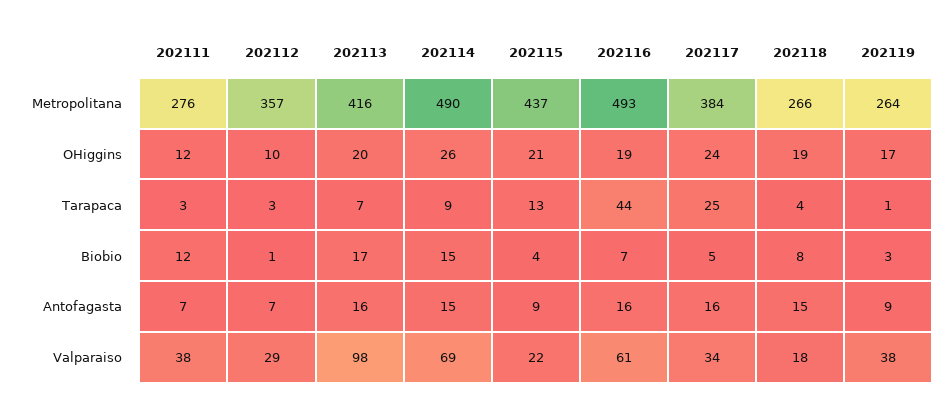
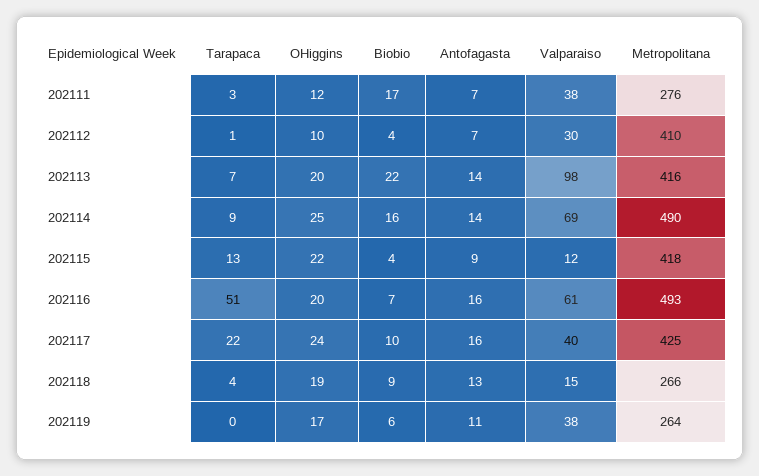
202112, Metropolitana: 357 -> 410
202115, Metropolitana: 437 -> 418
202117, Metropolitana: 384 -> 425
202114, OHiggins: 26 -> 25
202115, OHiggins: 21 -> 22
202116, OHiggins: 19 -> 20
202112, Tarapaca: 3 -> 1
202116, Tarapaca: 44 -> 51
202117, Tarapaca: 25 -> 22
202119, Tarapaca: 1 -> 0
202111, Biobio: 12 -> 17
202112, Biobio: 1 -> 4
202113, Biobio: 17 -> 22
202114, Biobio: 15 -> 16
202117, Biobio: 5 -> 10
202118, Biobio: 8 -> 9
202119, Biobio: 3 -> 6
202113, Antofagasta: 16 -> 14
202114, Antofagasta: 15 -> 14
202118, Antofagasta: 15 -> 13
202119, Antofagasta: 9 -> 11
202112, Valparaiso: 29 -> 30
202115, Valparaiso: 22 -> 12
202117, Valparaiso: 34 -> 40
202118, Valparaiso: 18 -> 15

